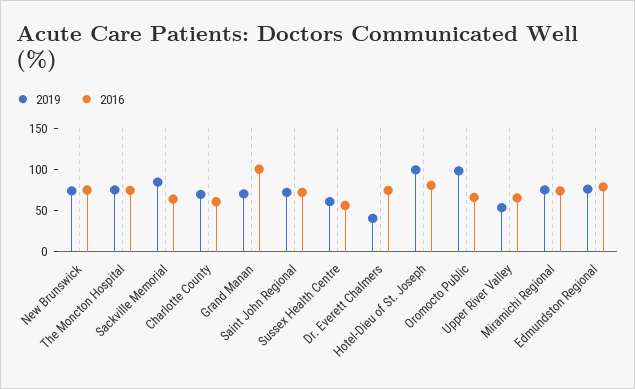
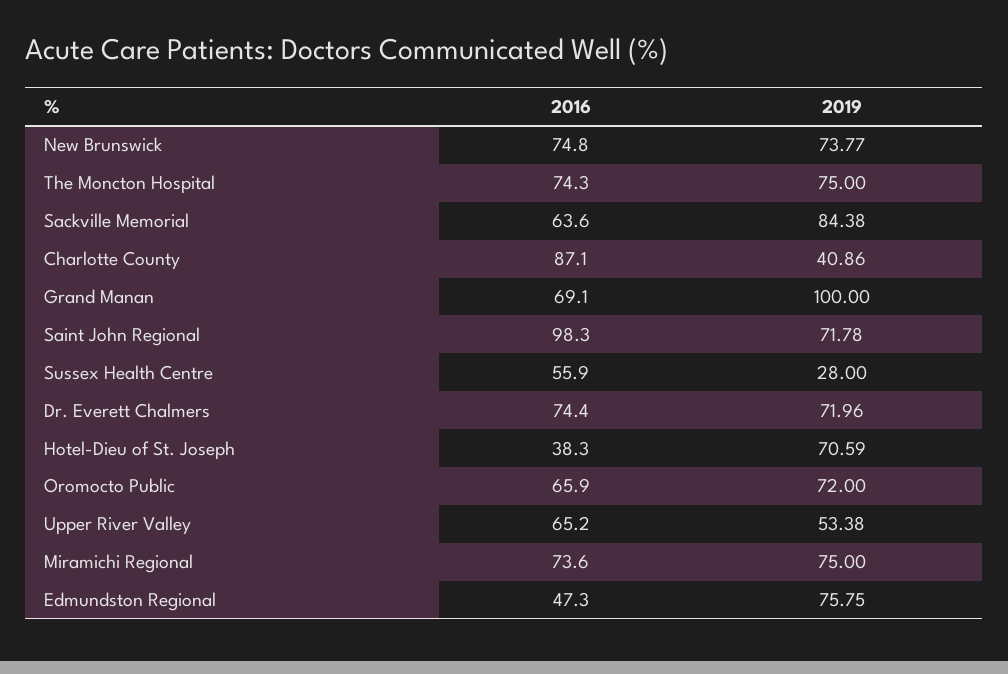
2019, Charlotte County: 70 -> 40.86
2016, Charlotte County: 60 -> 87.1
2019, Grand Manan: 70 -> 100
2016, Grand Manan: 100 -> 69.1
2016, Saint John Regional: 70 -> 98.3
2019, Sussex Health Centre: 60 -> 28
2019, Dr. Everett Chalmers: 40 -> 71.96
2019, Hotel-Dieu of St. Joseph: 100 -> 70.59
2016, Hotel-Dieu of St. Joseph: 80 -> 38.3
2019, Oromocto Public: 100 -> 72
2016, Edmundston Regional: 80 -> 47.3

